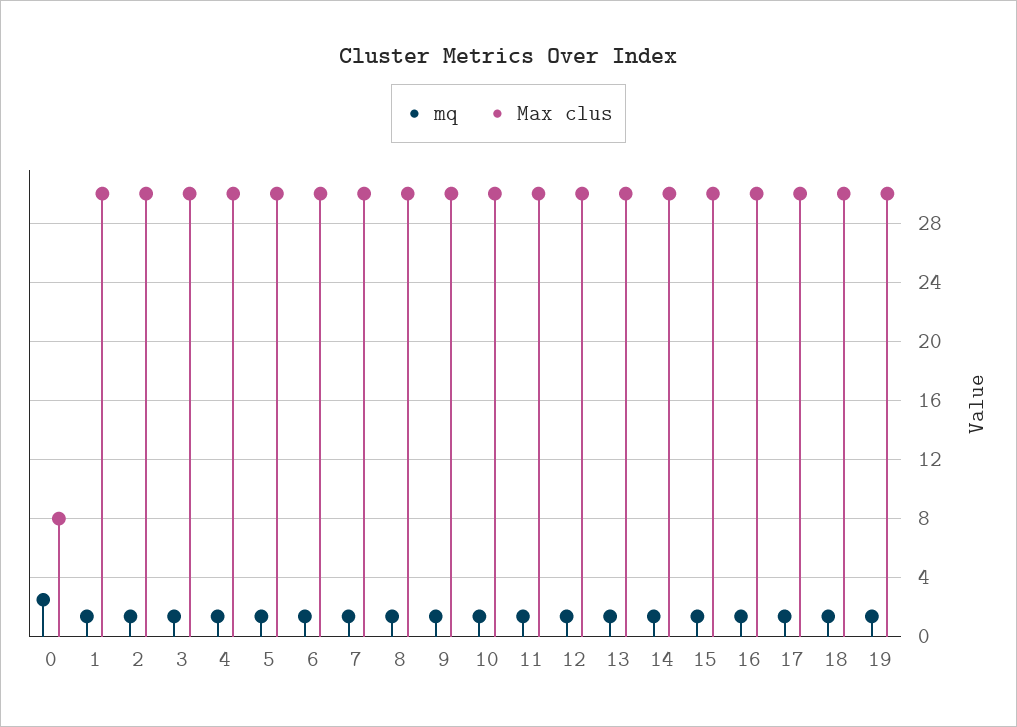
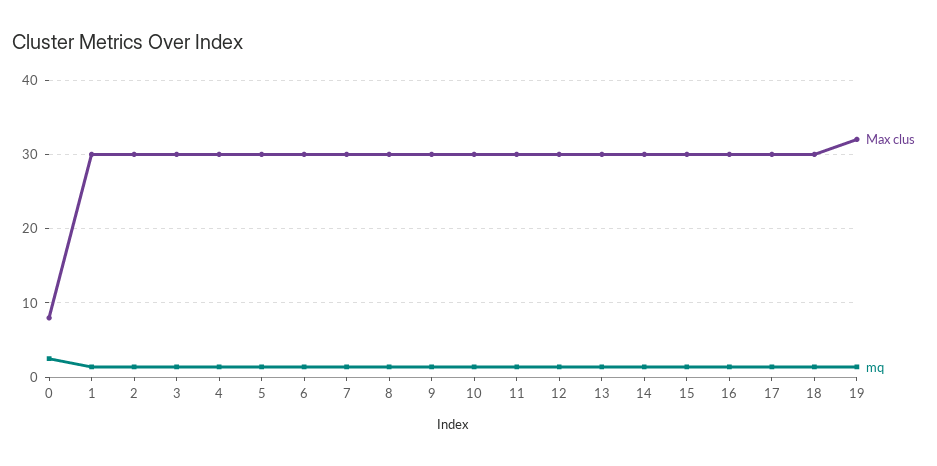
Max clus, 19: 30 -> 32

